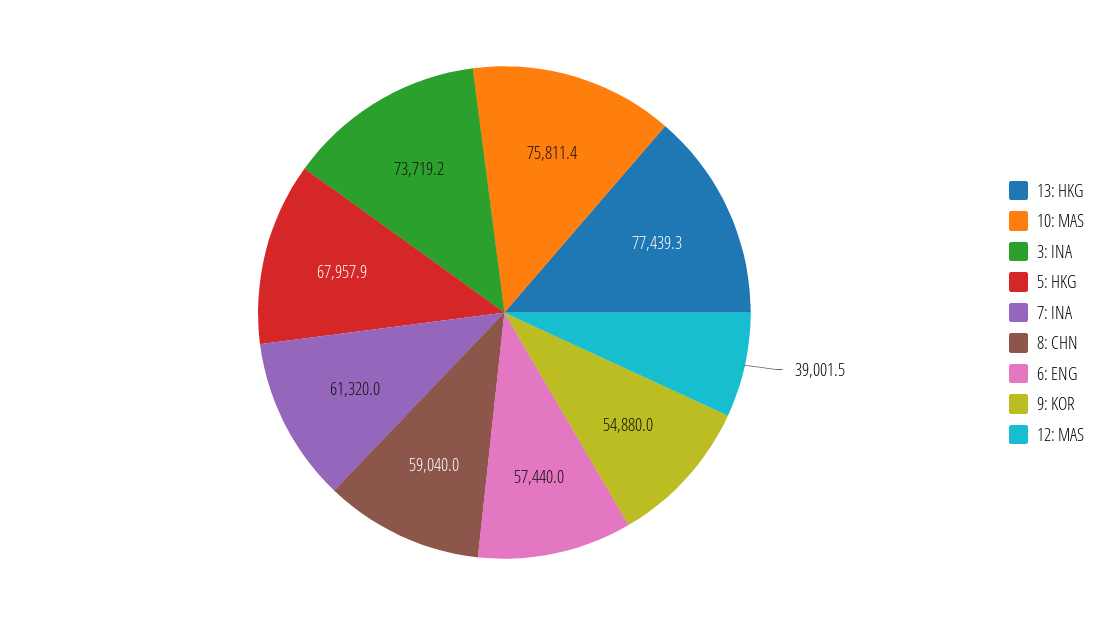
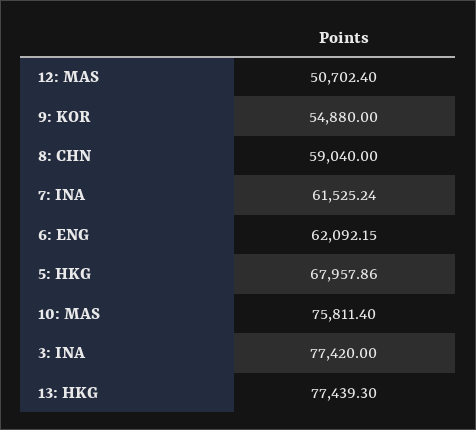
3: INA: 73719.2 -> 77420
7: INA: 61320 -> 61525.24
6: ENG: 57440 -> 62092.15
12: MAS: 39001.5 -> 50702.4

